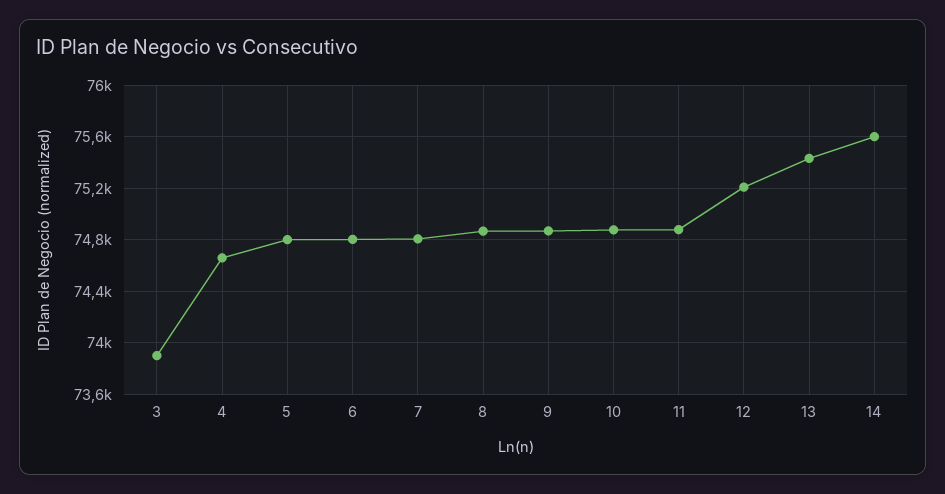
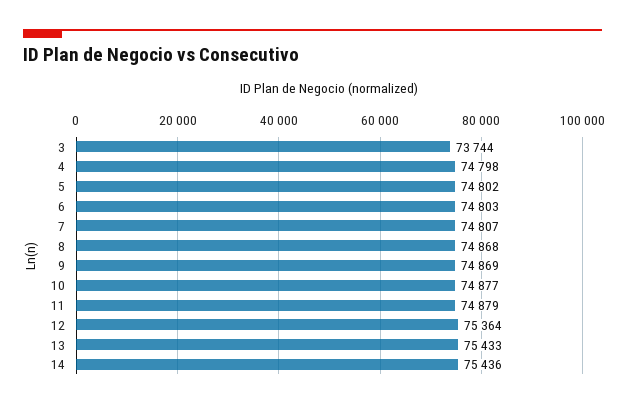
3: 73900 -> 73744
4: 74650 -> 74798
12: 75200 -> 75364
14: 75600 -> 75436

